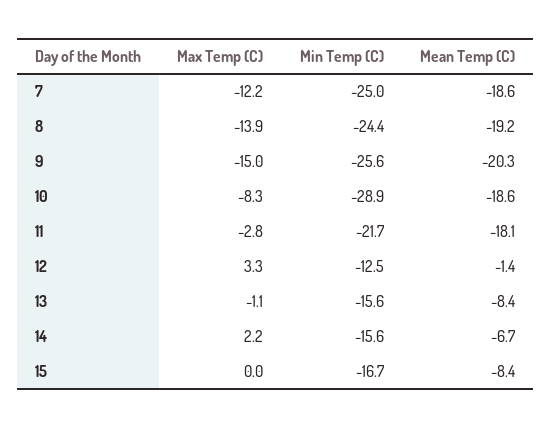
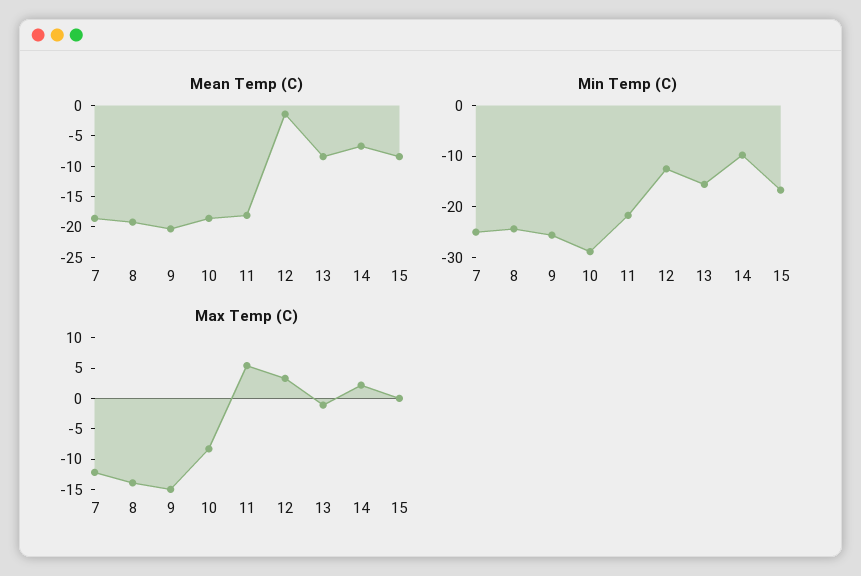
Max Temp (C), 11: -2.8 -> 5
Min Temp (C), 14: -15.6 -> -10

